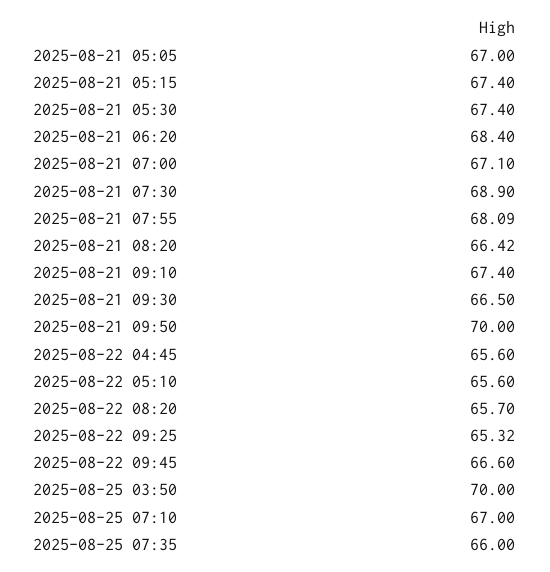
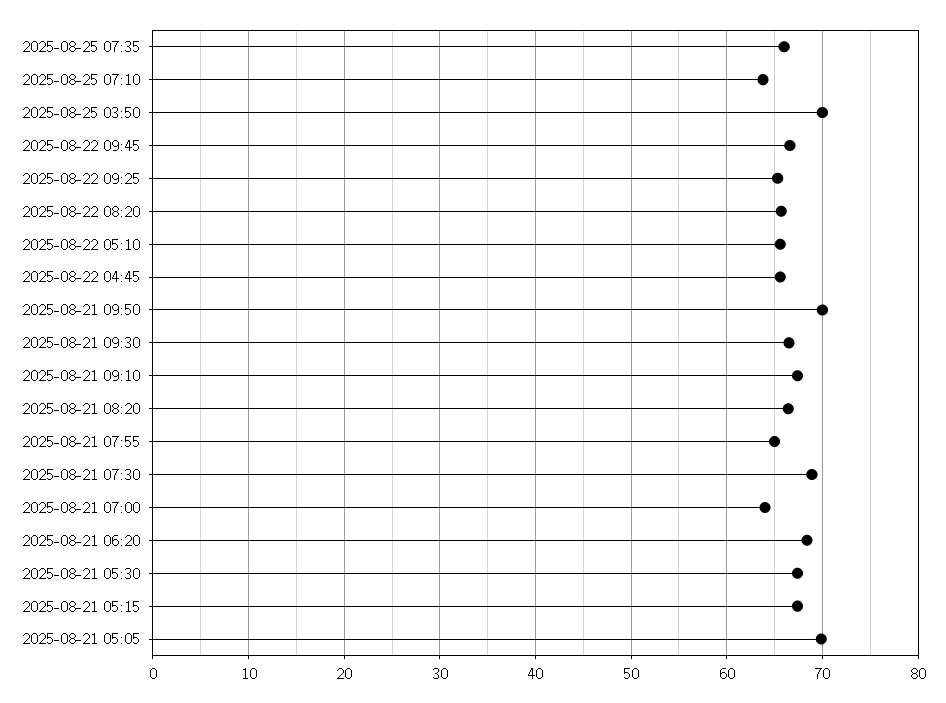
2025-08-21 05:05: 67 -> 70
2025-08-21 07:00: 67.1 -> 64
2025-08-21 07:55: 68.09 -> 65
2025-08-25 07:10: 67 -> 64

